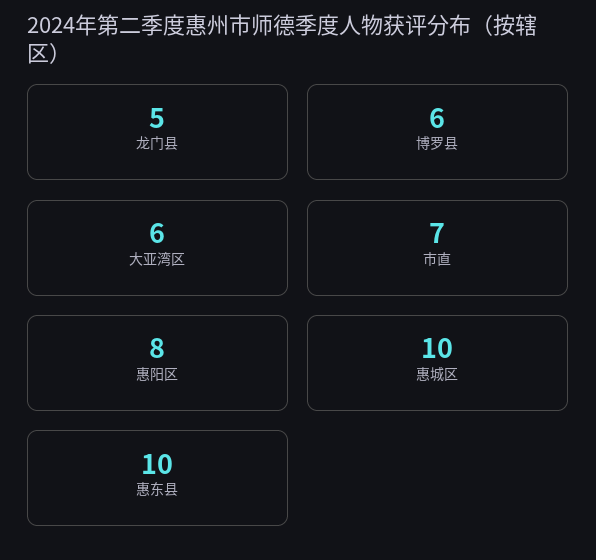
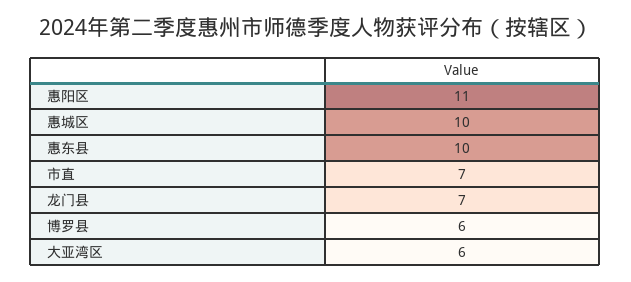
龙门县: 5 -> 7
惠阳区: 8 -> 11

